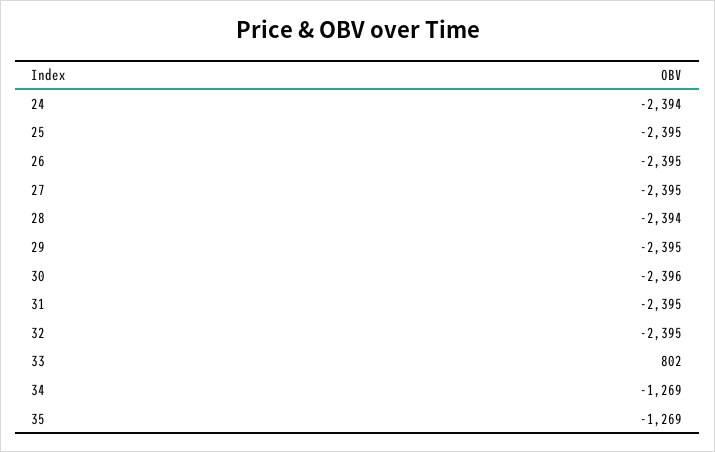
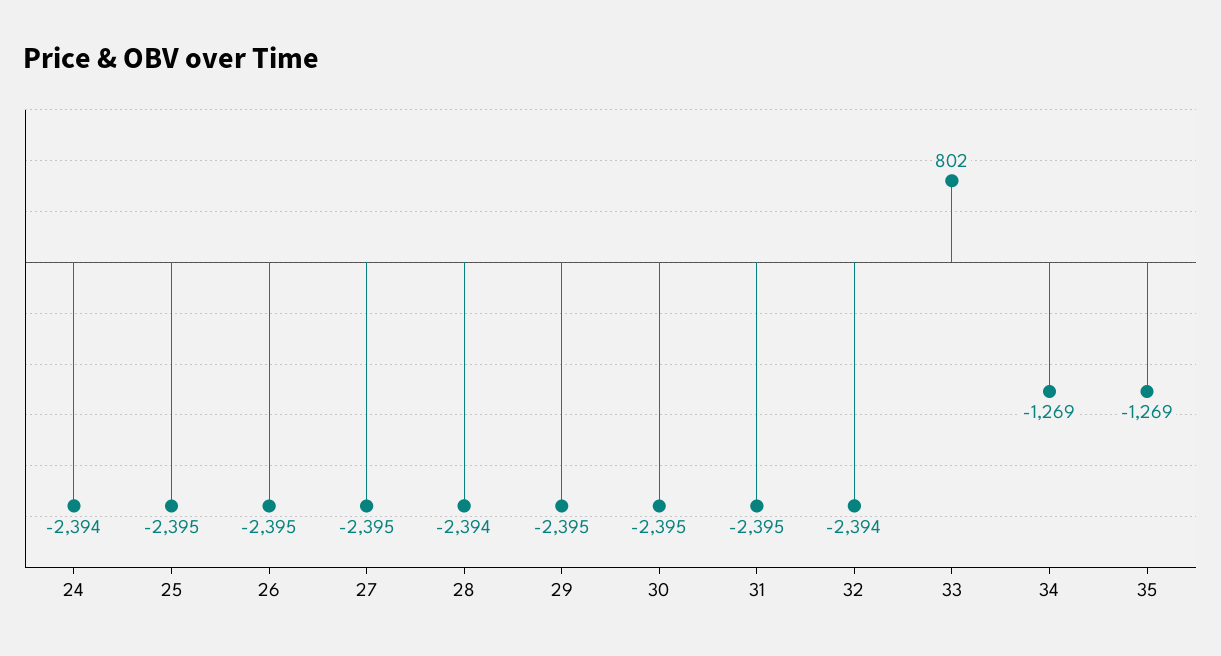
30: -2396 -> -2395
32: -2395 -> -2394

